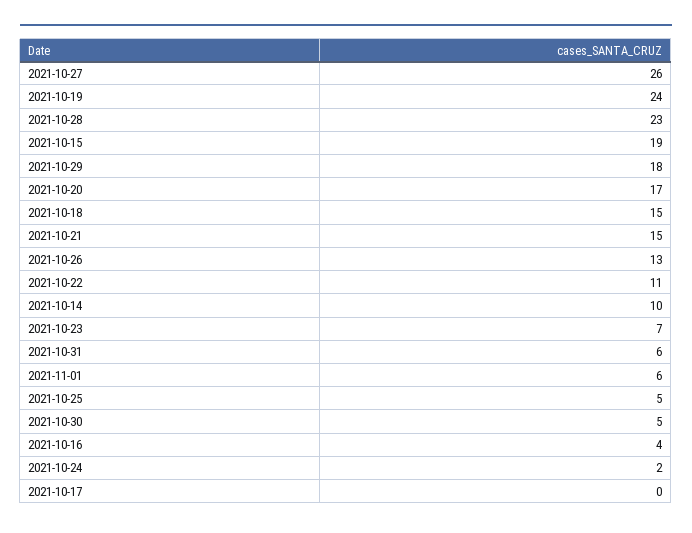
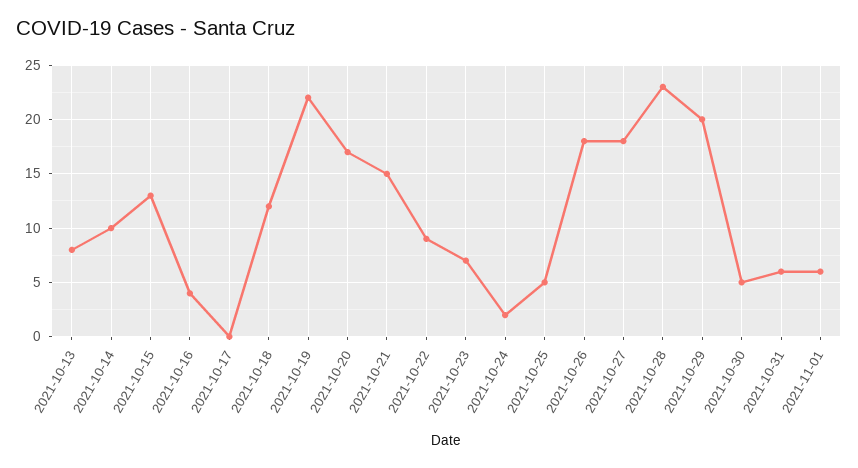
2021-10-27: 26 -> 18
2021-10-19: 24 -> 22
2021-10-15: 19 -> 13
2021-10-29: 18 -> 20
2021-10-18: 15 -> 12
2021-10-26: 13 -> 18
2021-10-22: 11 -> 9
2021-10-13: none -> 8

